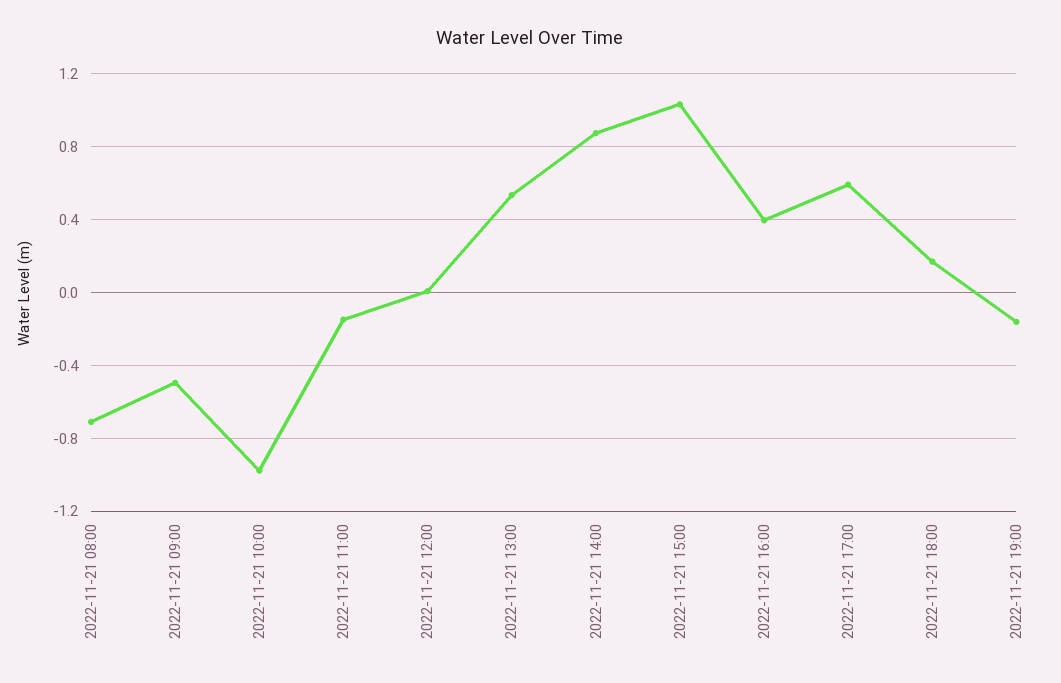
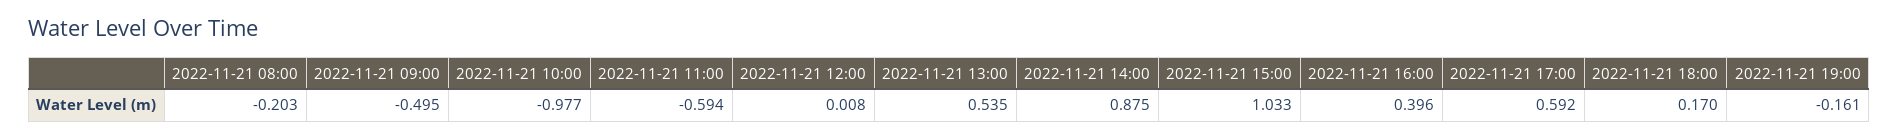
2022-11-21 08:00: -0.7 -> -0.203
2022-11-21 11:00: -0.15 -> -0.594

